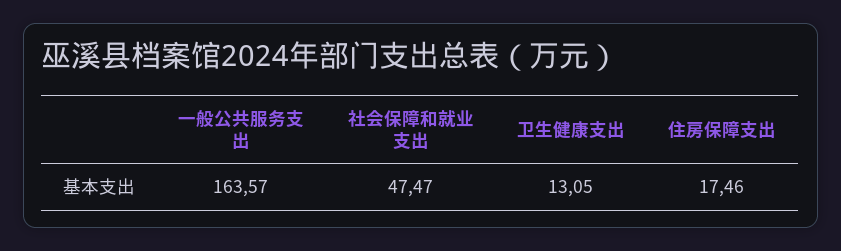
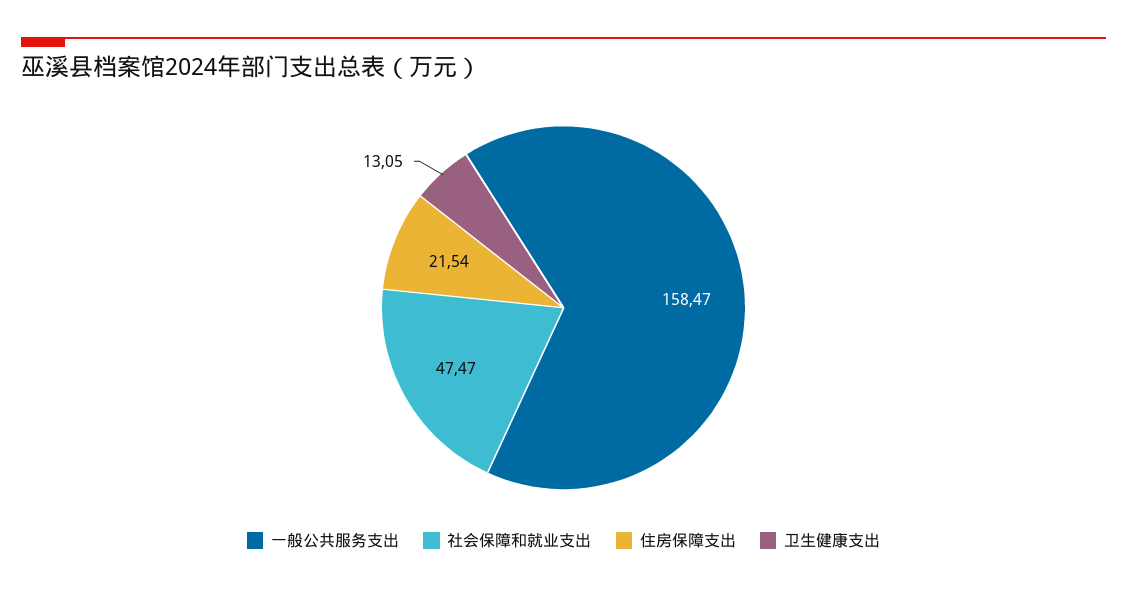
一般公共服务支出: 163.57 -> 158.47
住房保障支出: 17.46 -> 21.54

